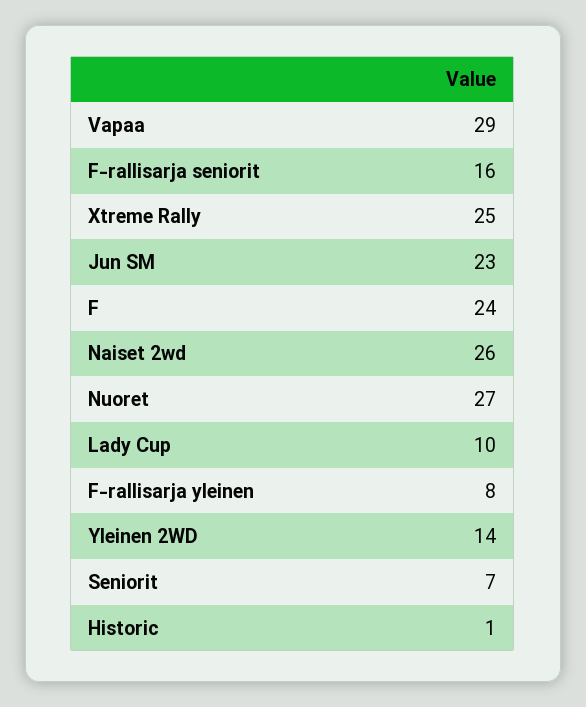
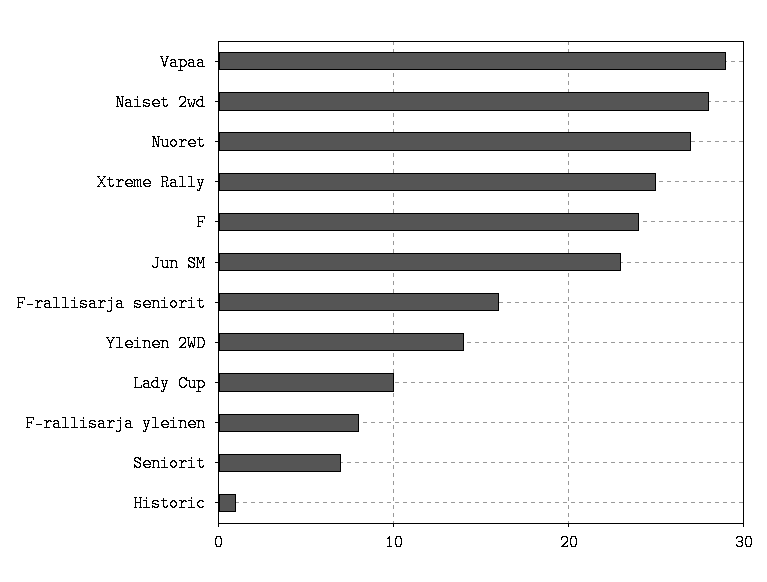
Naiset 2wd: 26 -> 28

